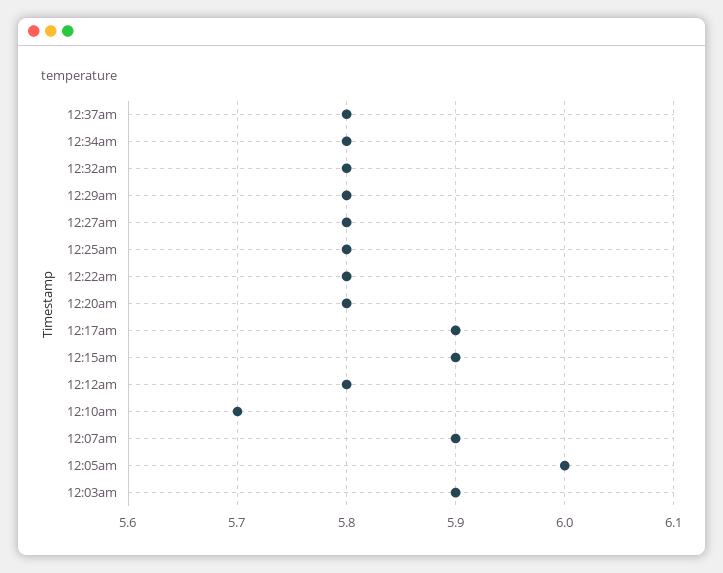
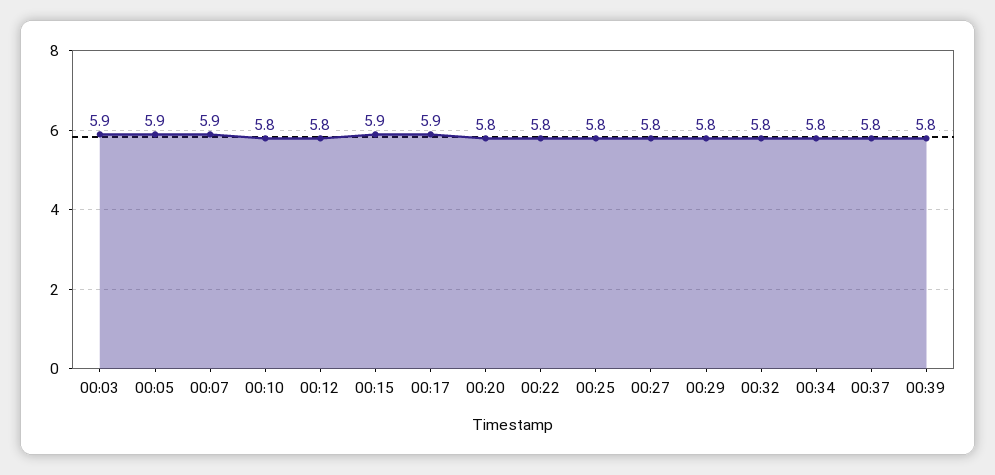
12:10am: 5.7 -> 5.8
12:05am: 6 -> 5.9
00:39: none -> 5.8

